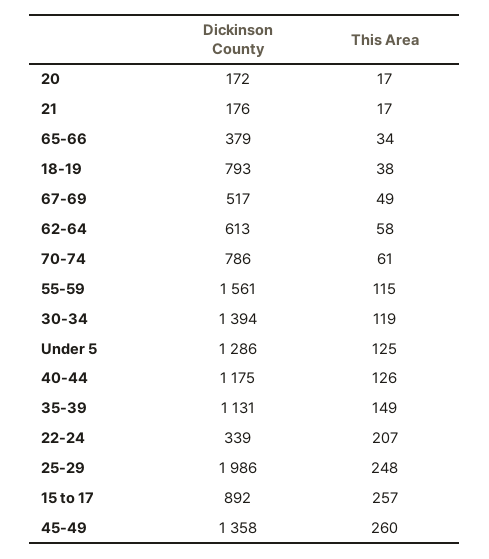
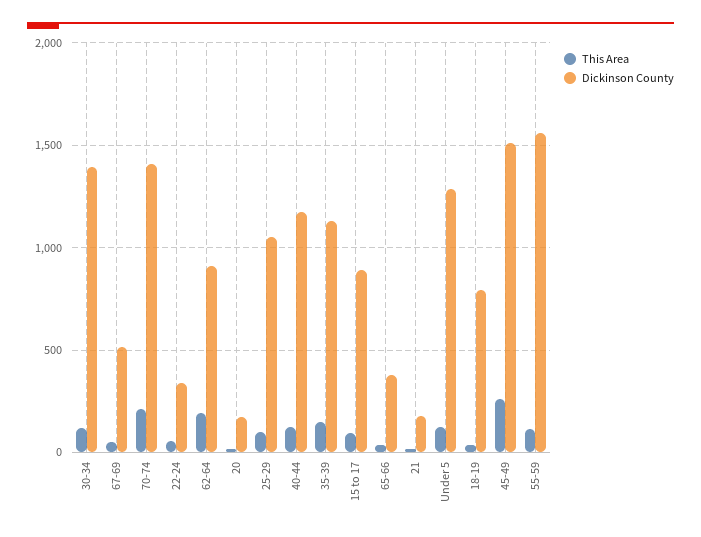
Dickinson County, 62-64: 613 -> 900
This Area, 62-64: 58 -> 200
Dickinson County, 70-74: 786 -> 1400
This Area, 70-74: 61 -> 200
This Area, 22-24: 207 -> 50
Dickinson County, 25-29: 1986 -> 1050
This Area, 25-29: 248 -> 100
This Area, 15 to 17: 257 -> 100
Dickinson County, 45-49: 1358 -> 1500

